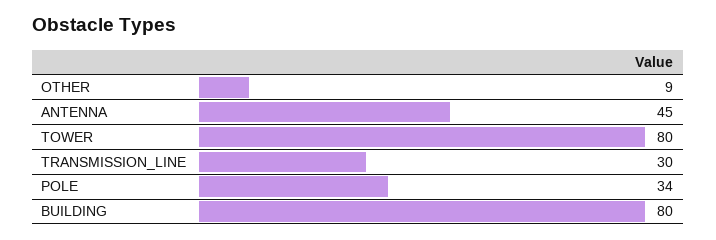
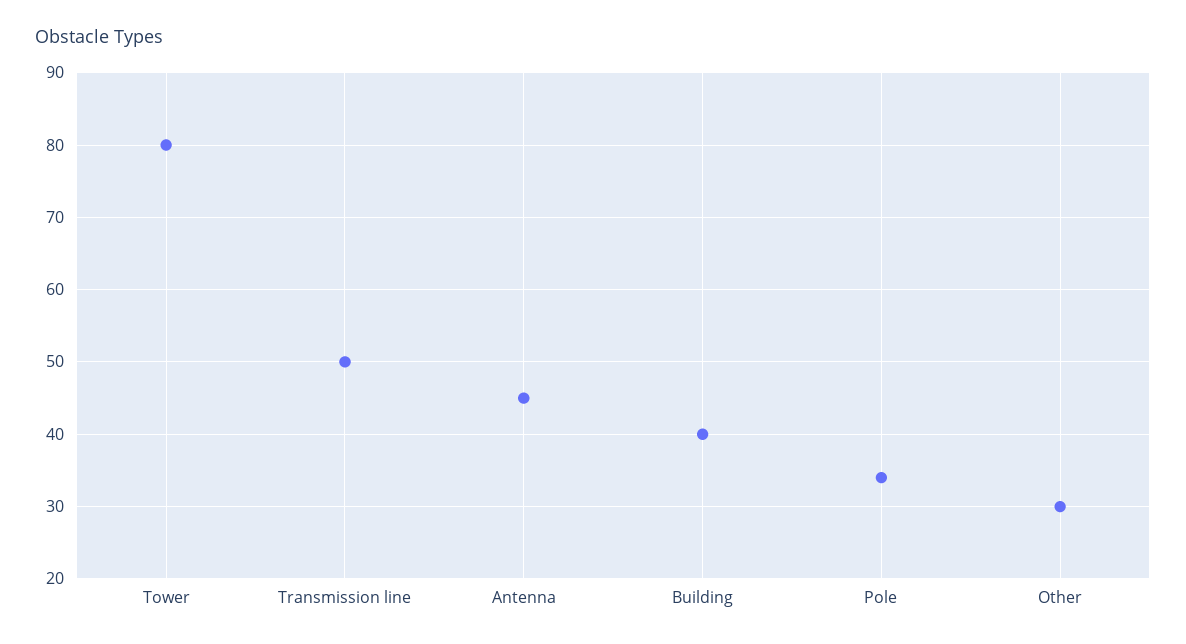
OTHER: 9 -> 30
TRANSMISSION_LINE: 30 -> 50
BUILDING: 80 -> 40

